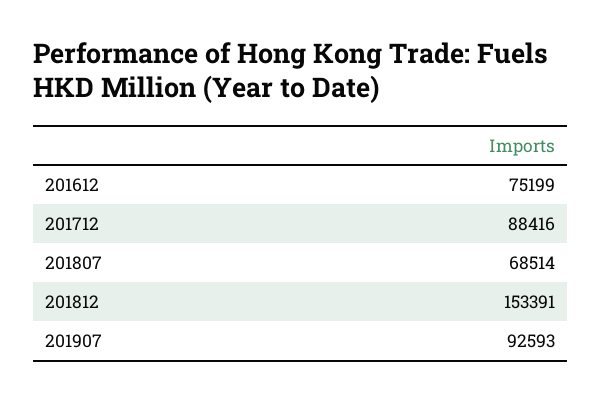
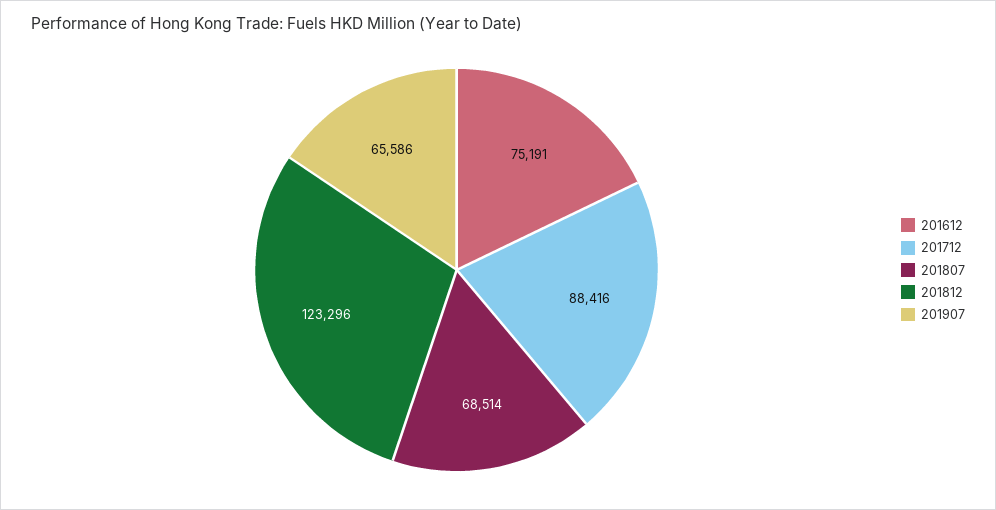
201612: 75199 -> 75191
201812: 153391 -> 123296
201907: 92593 -> 65586

